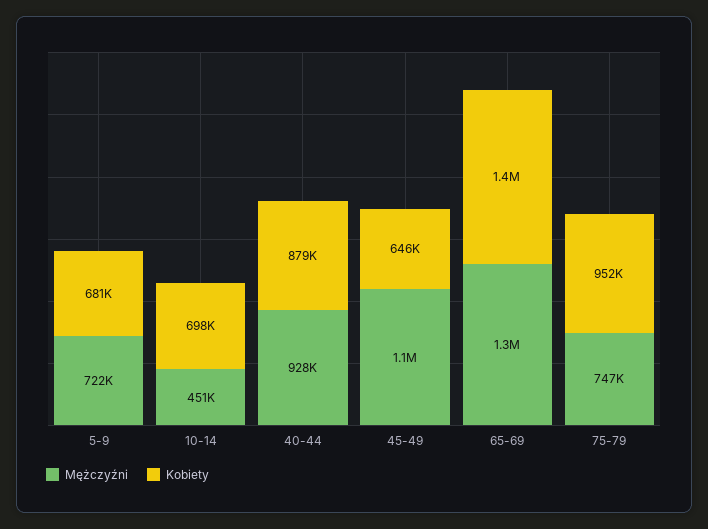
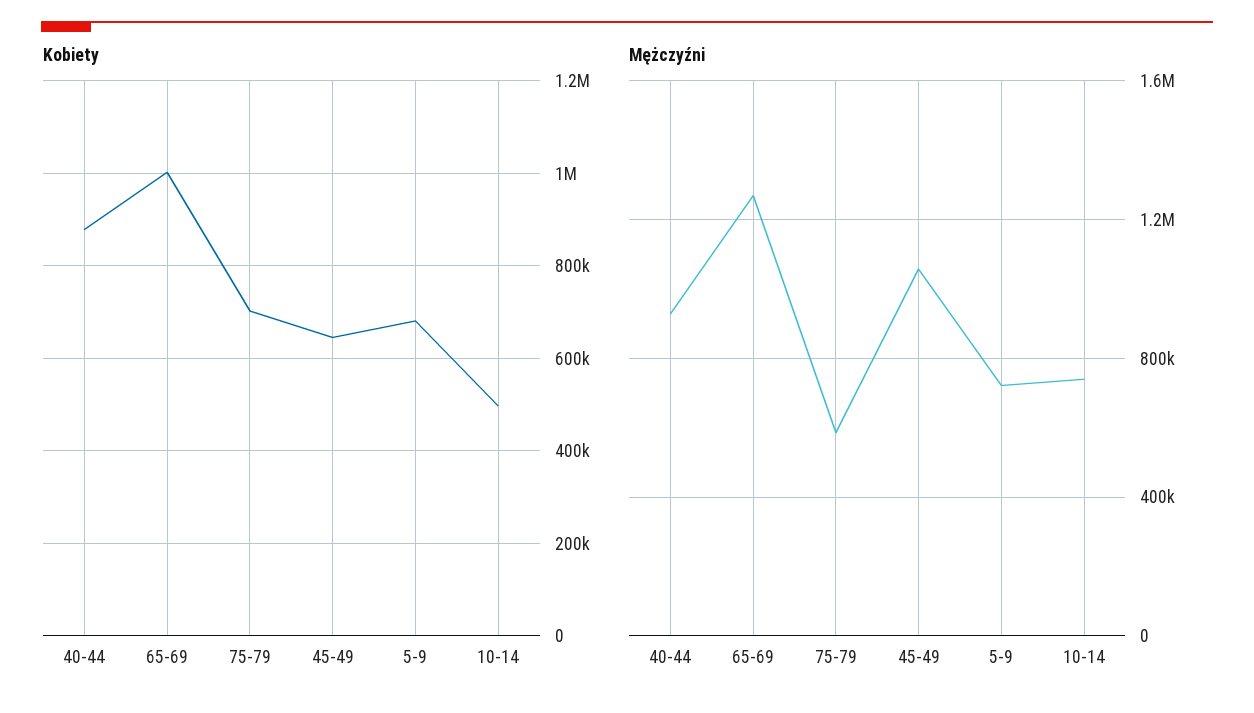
Mężczyźni, 10-14: 451000 -> 750000
Kobiety, 10-14: 698000 -> 500000
Kobiety, 65-69: 1400000 -> 1000000
Mężczyźni, 75-79: 747000 -> 600000
Kobiety, 75-79: 952000 -> 700000

